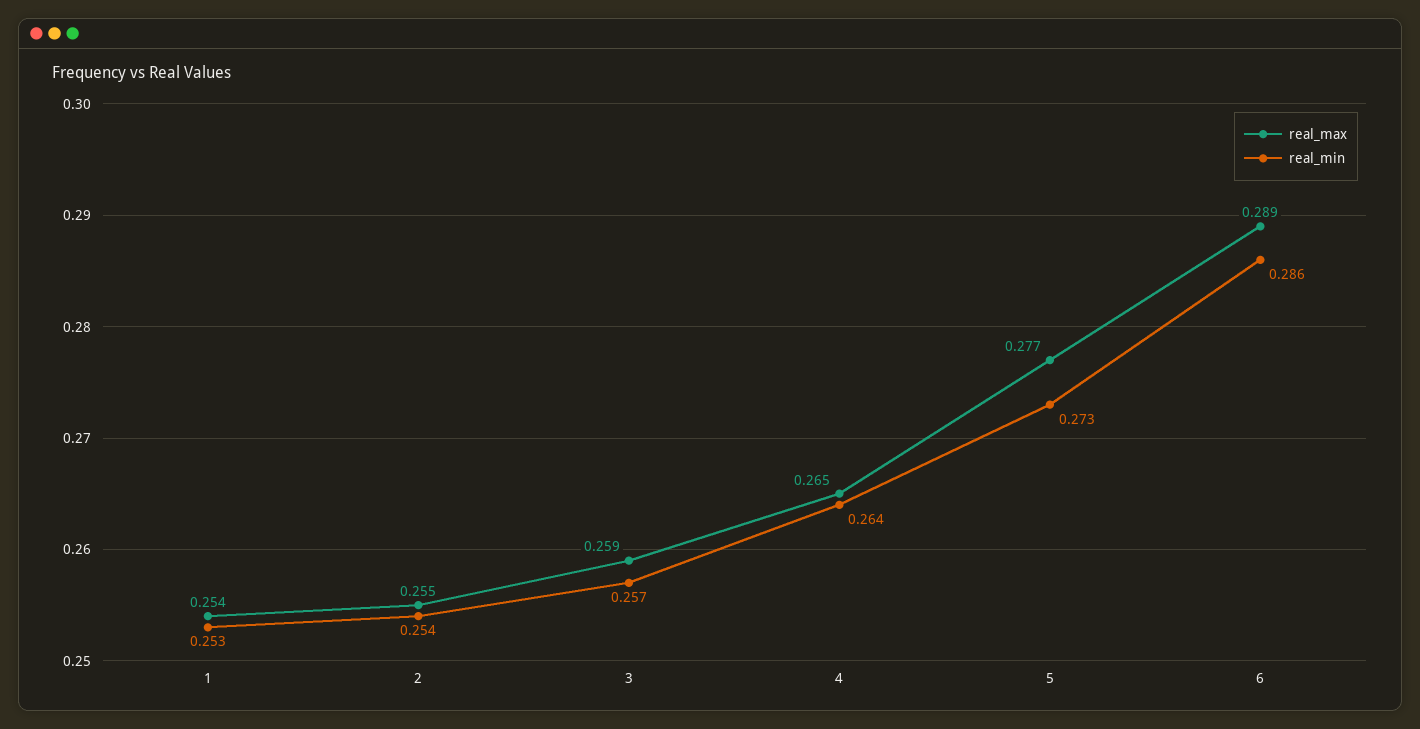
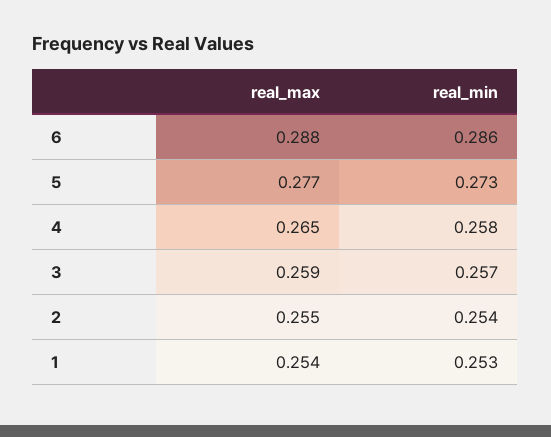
real_min, 4: 0.264 -> 0.258
real_max, 6: 0.289 -> 0.288

